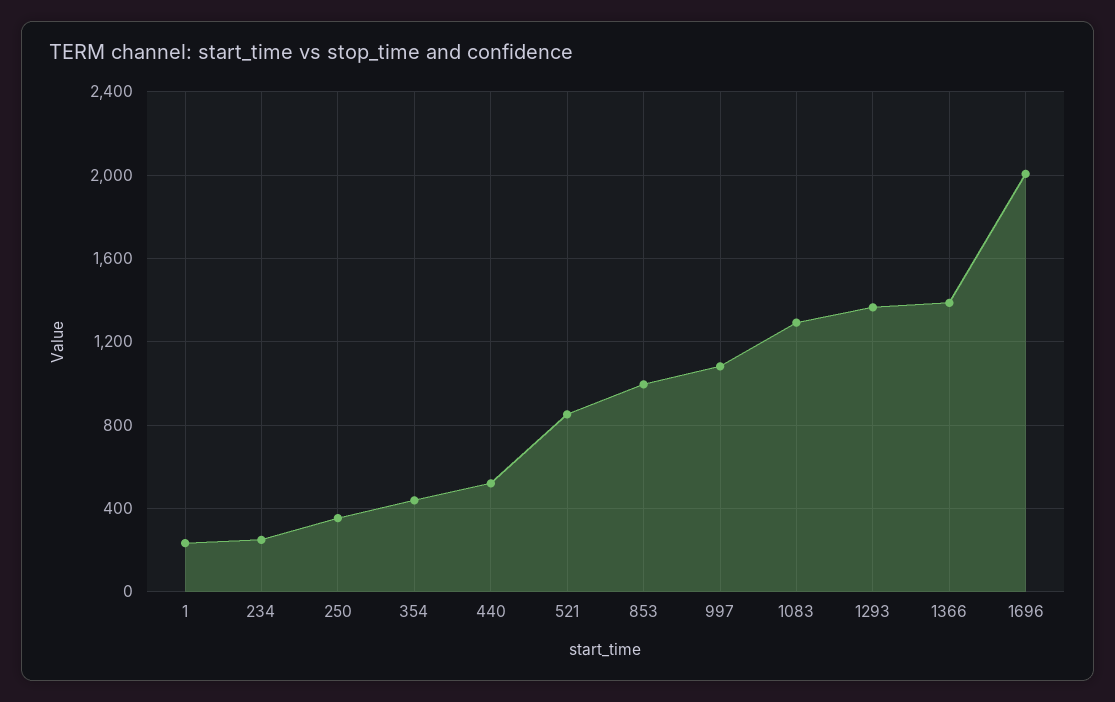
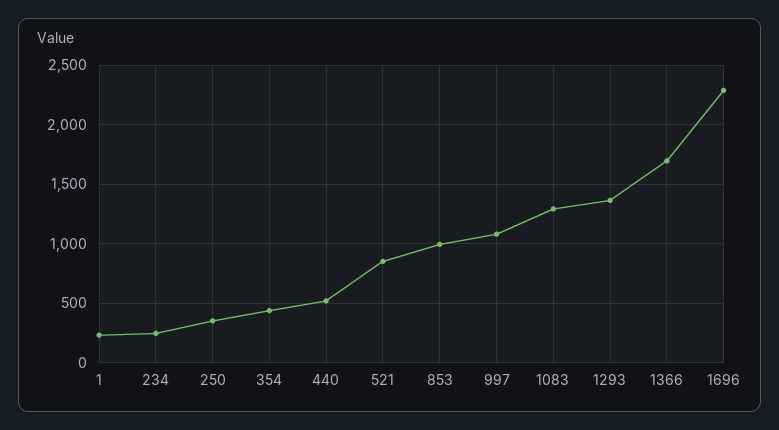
1366: 1400 -> 1700
1696: 2000 -> 2300

